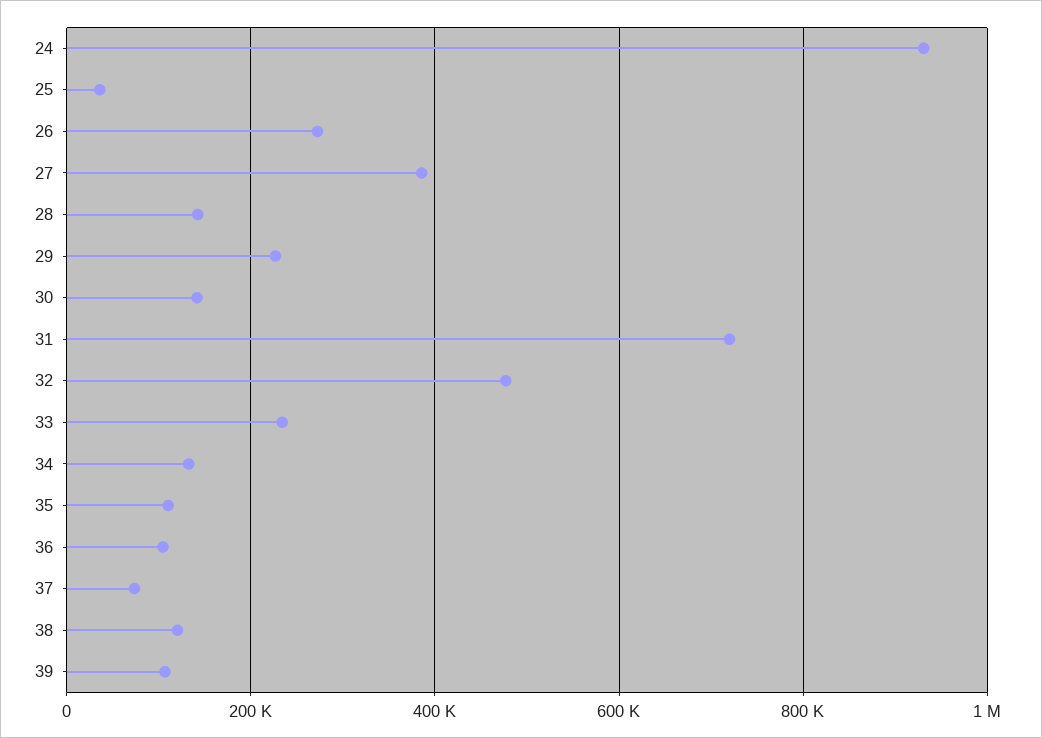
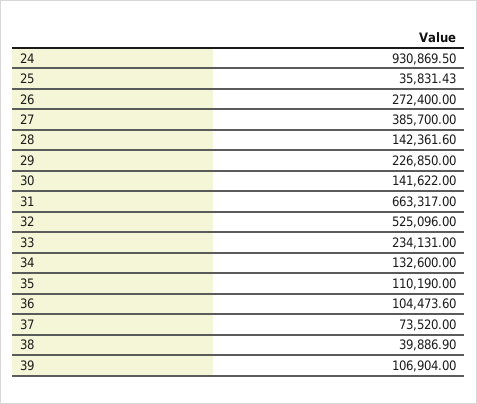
31: 720000 -> 663317
32: 480000 -> 525096
38: 120000 -> 39886.9

